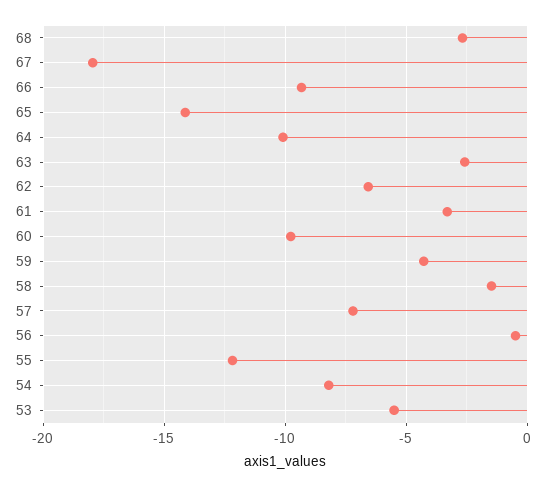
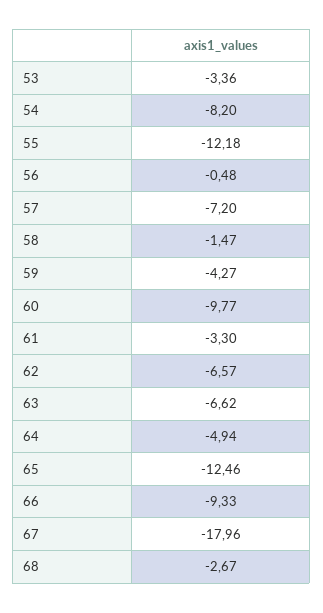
65: -14 -> -12.46
64: -10 -> -4.94
63: -2.5 -> -6.62
53: -5.5 -> -3.36

